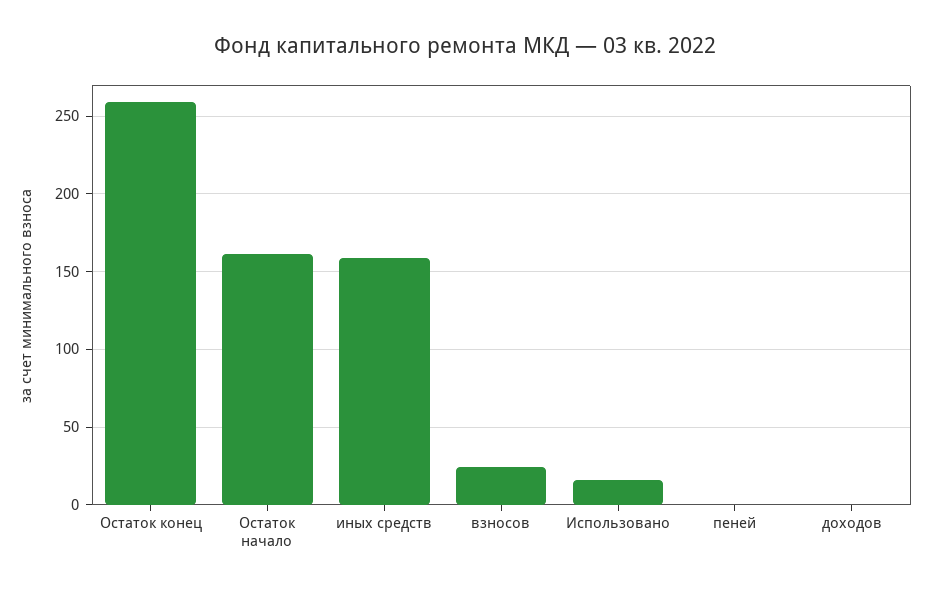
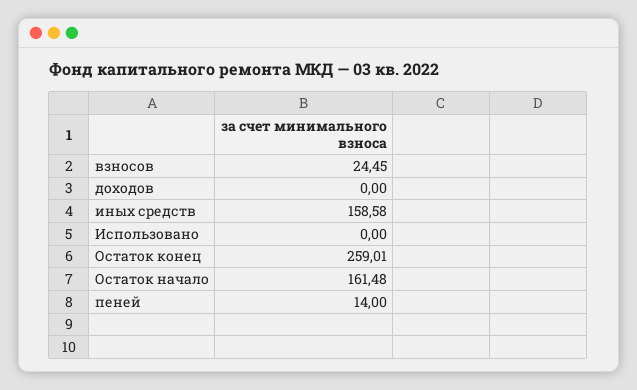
Использовано: 15 -> 0
пеней: 0 -> 14

